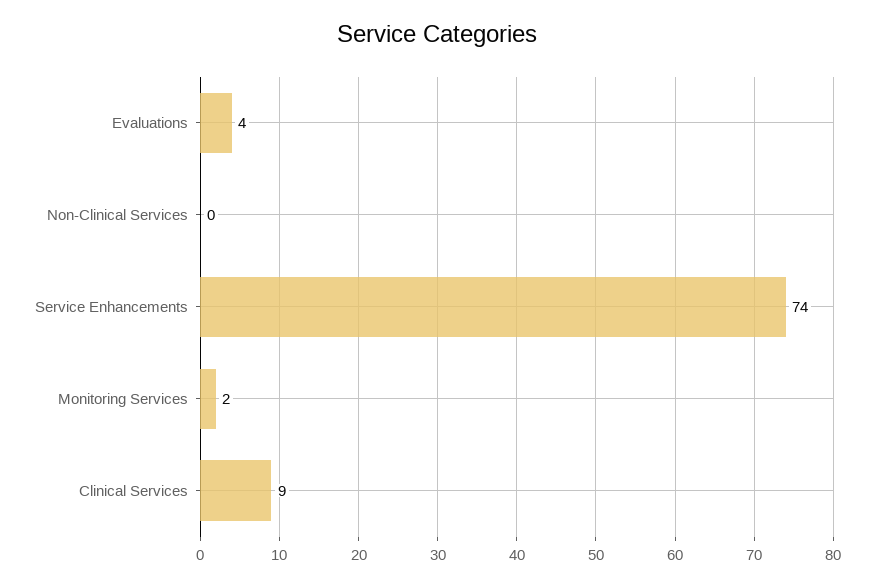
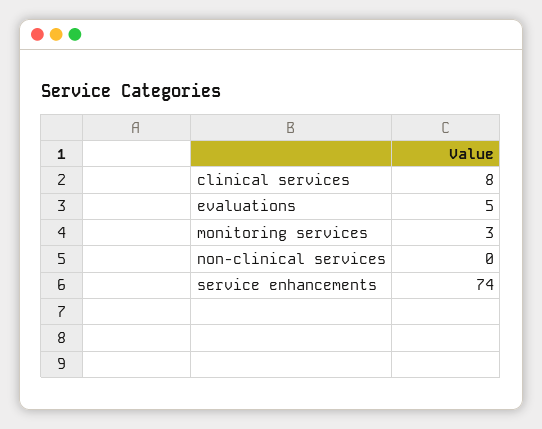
Evaluations: 4 -> 5
Monitoring Services: 2 -> 3
Clinical Services: 9 -> 8

